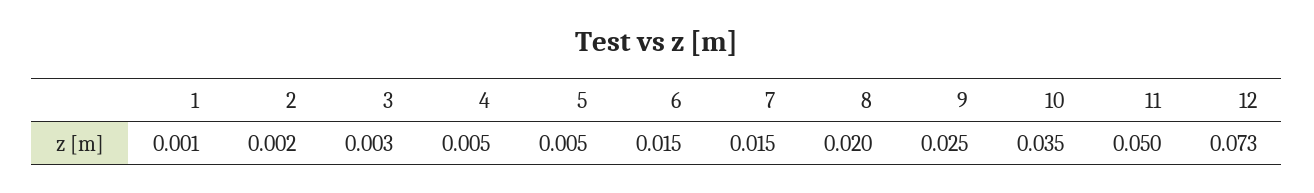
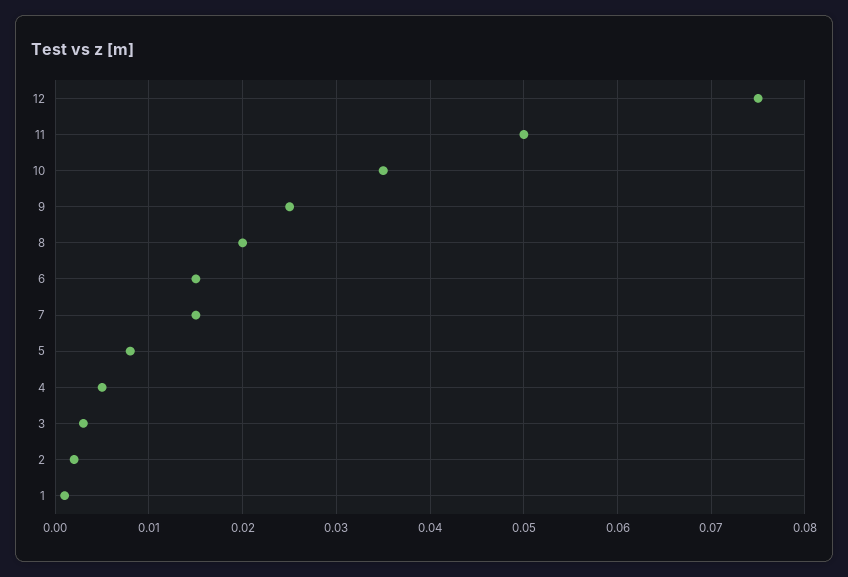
5: 0.005 -> 0.008
12: 0.073 -> 0.075

